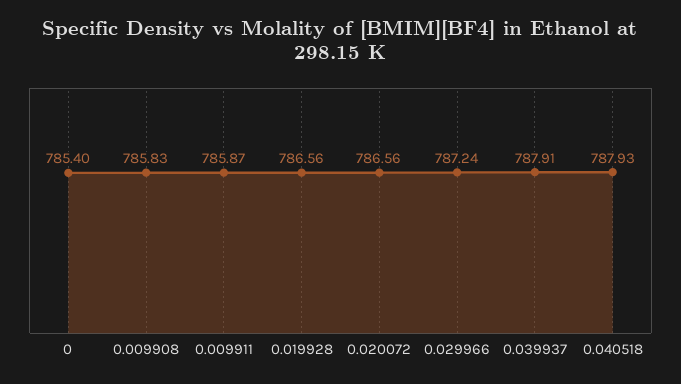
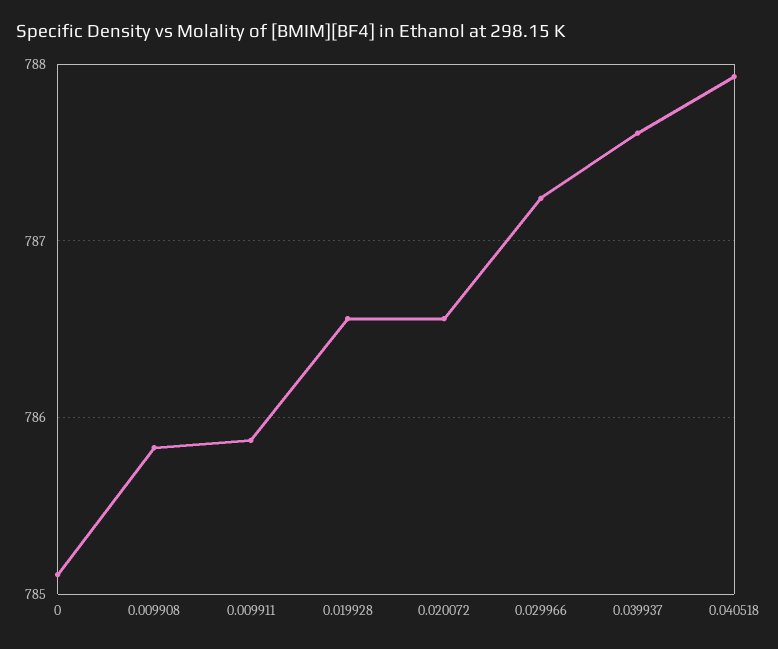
0: 785.4 -> 785.1
0.039937: 787.91 -> 787.6

